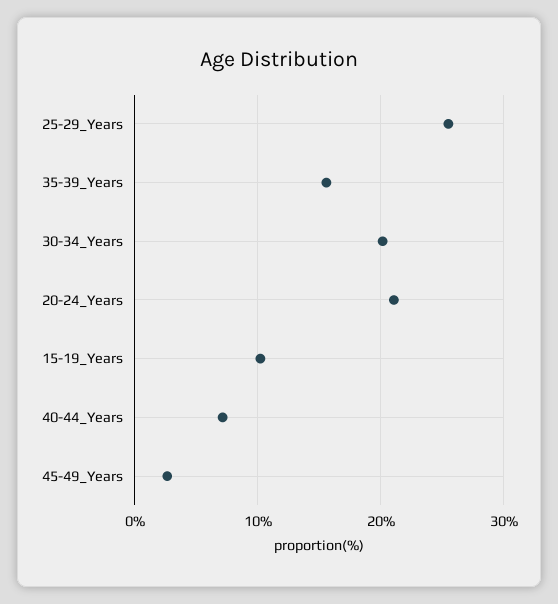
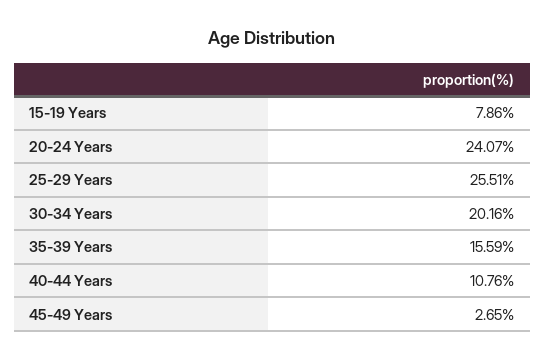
20-24_Years: 21 -> 24.07
15-19_Years: 10 -> 7.86
40-44_Years: 7 -> 10.76

